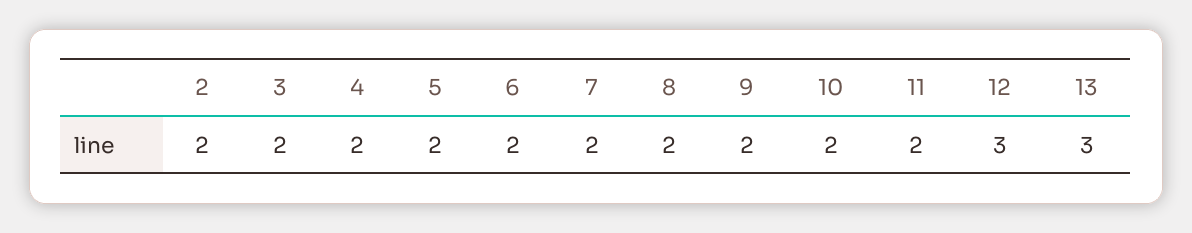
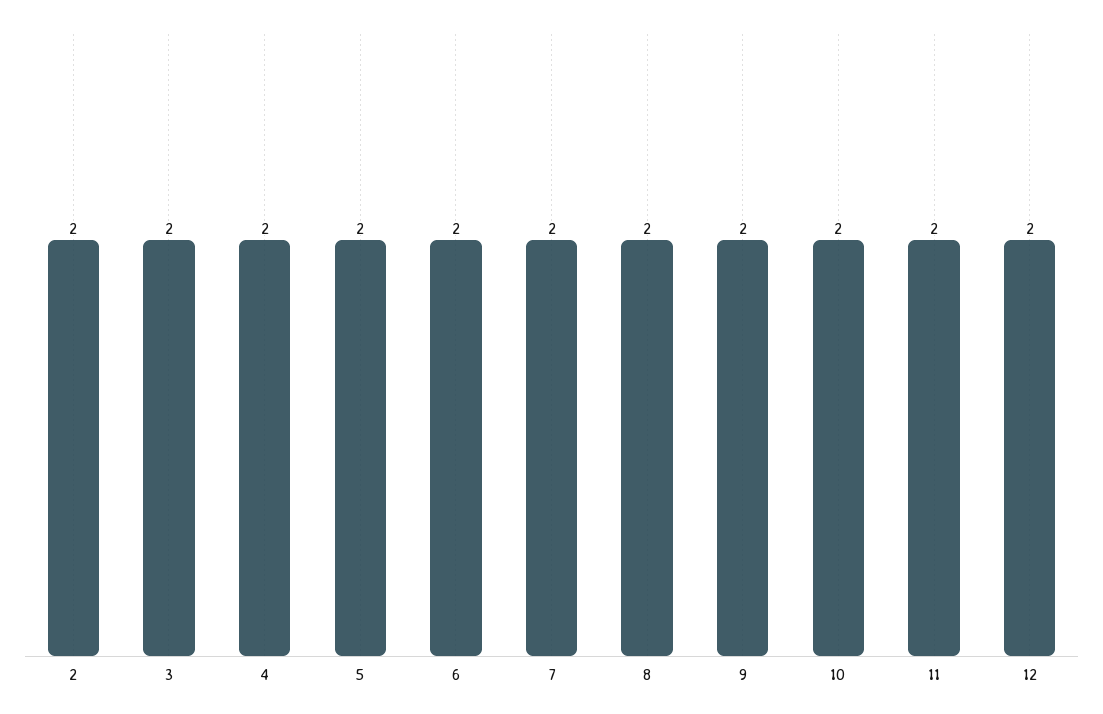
12: 3 -> 2
13: 3 -> none

